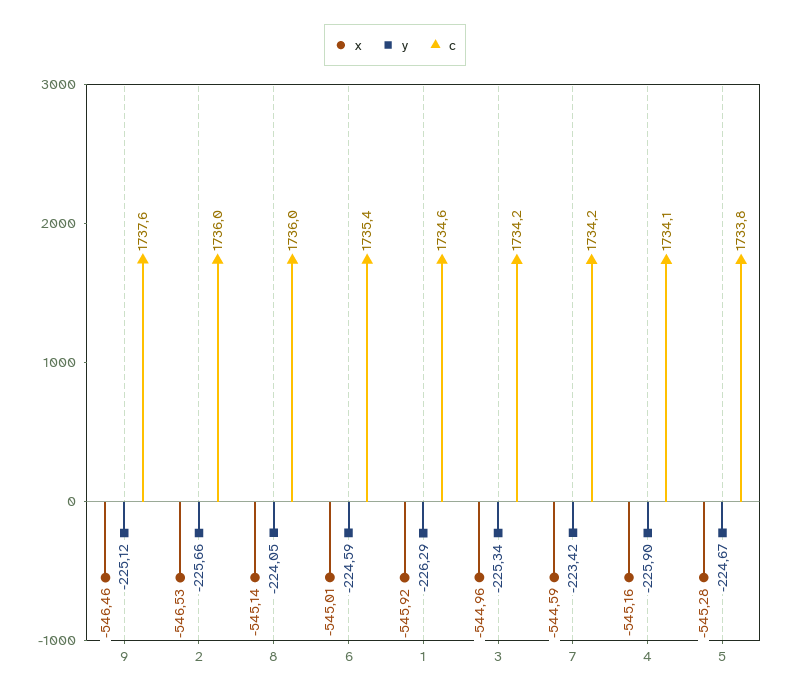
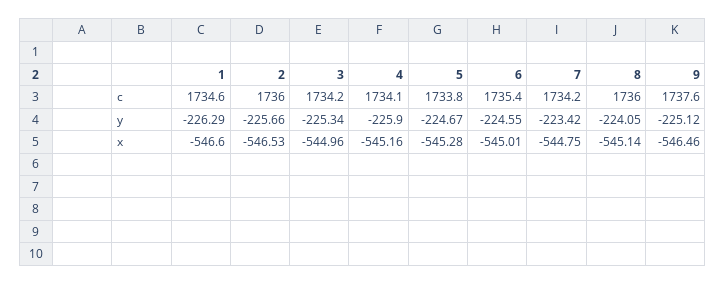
y, 6: -224.59 -> -224.55
x, 1: -545.92 -> -546.6
x, 7: -544.59 -> -544.75

